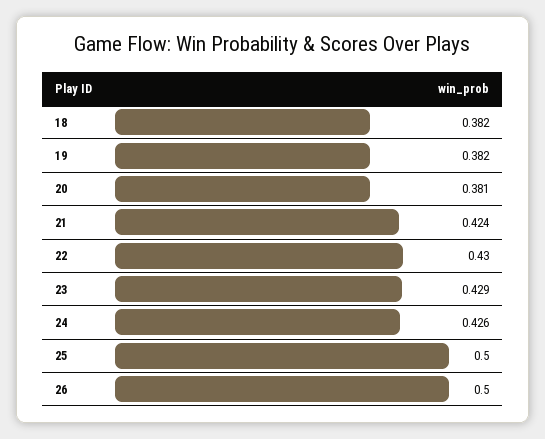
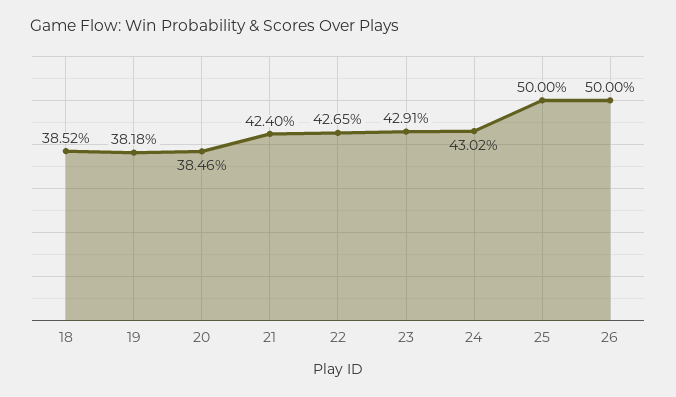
18: 0.382 -> 0.3852
20: 0.381 -> 0.3846
22: 0.43 -> 0.4265
24: 0.426 -> 0.4302

